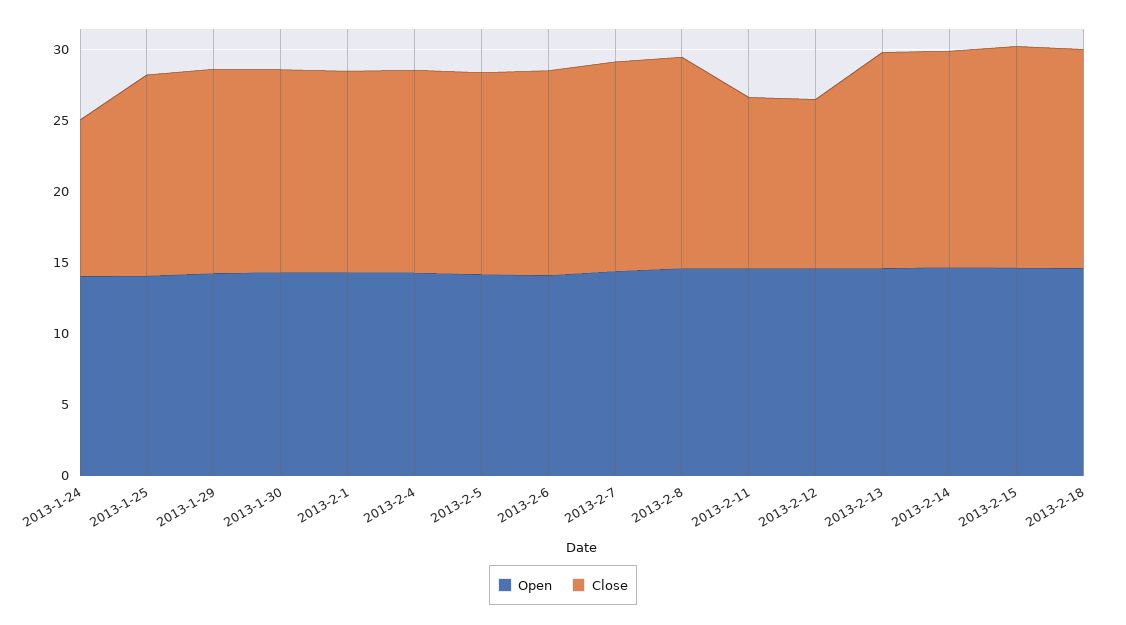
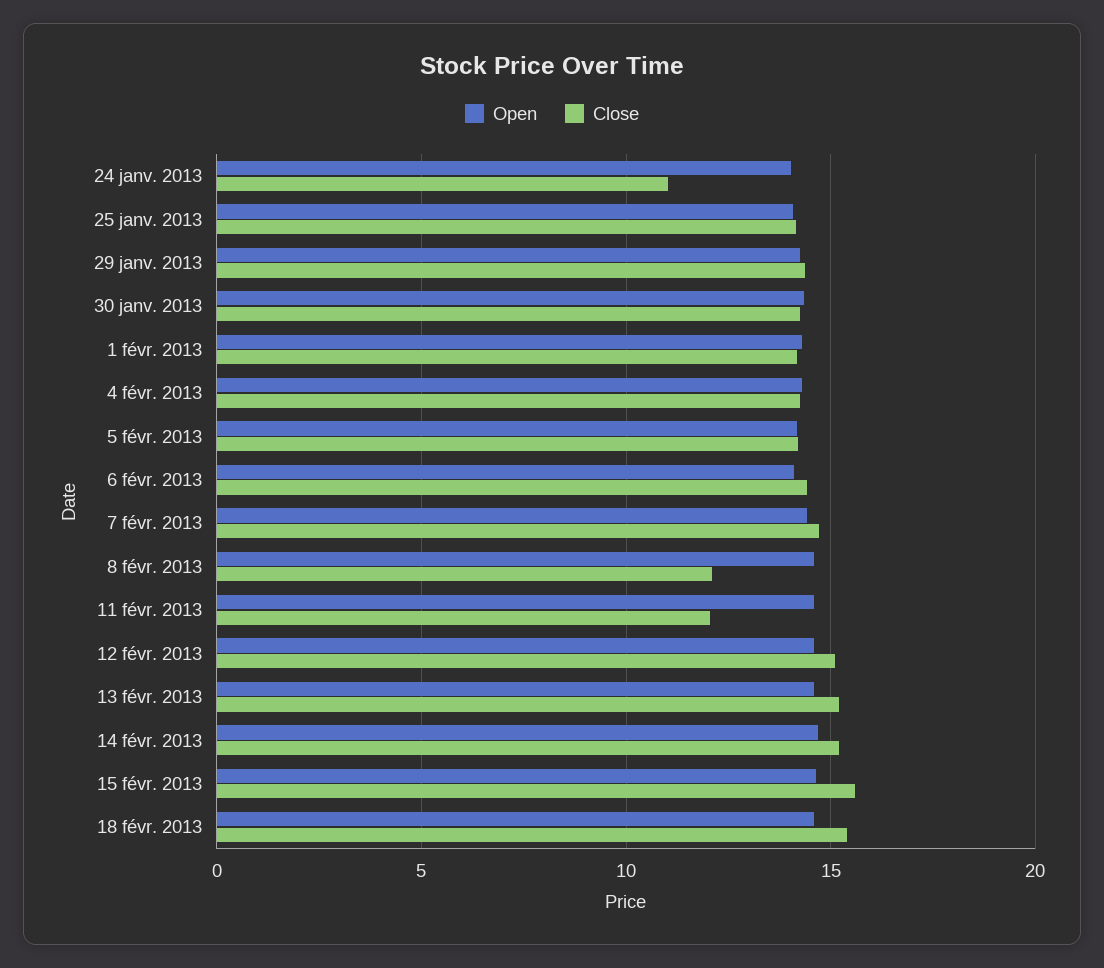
Close, 2013-2-8: 15 -> 12
Close, 2013-2-12: 12 -> 15

